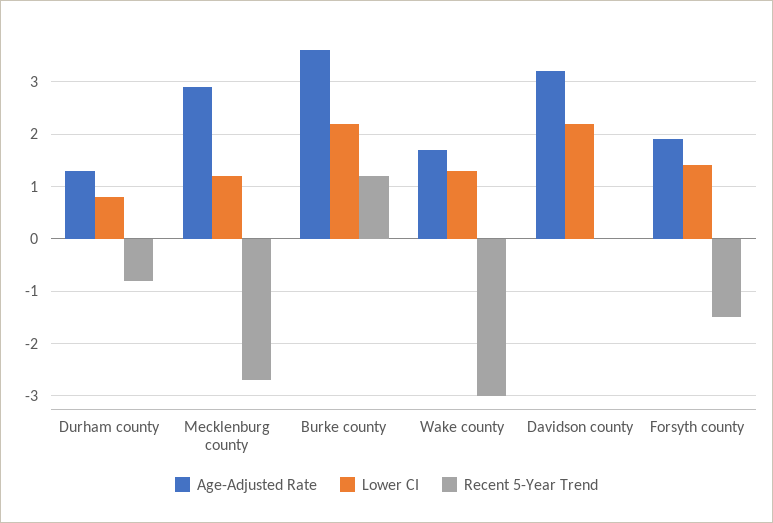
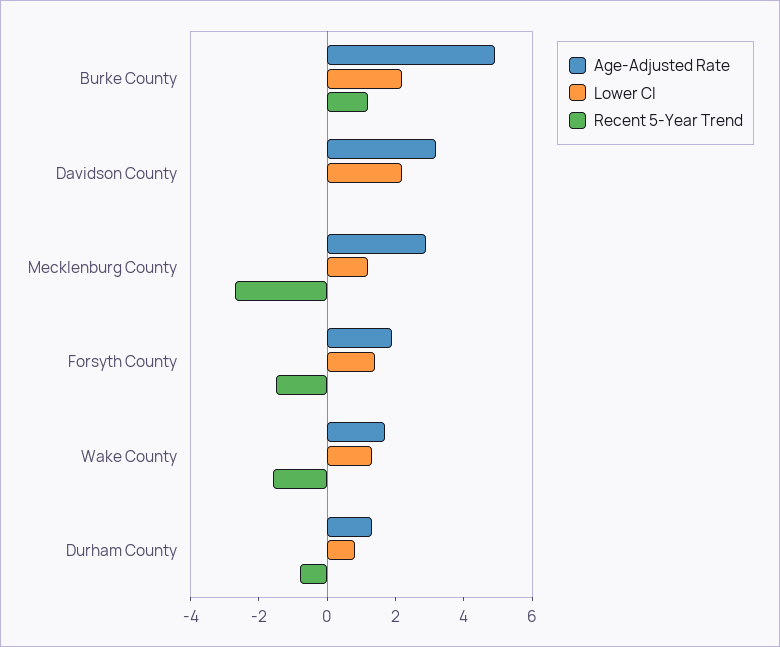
Age-Adjusted Rate, Burke county: 3.5 -> 5
Recent 5-Year Trend, Wake county: -3 -> -1.5

